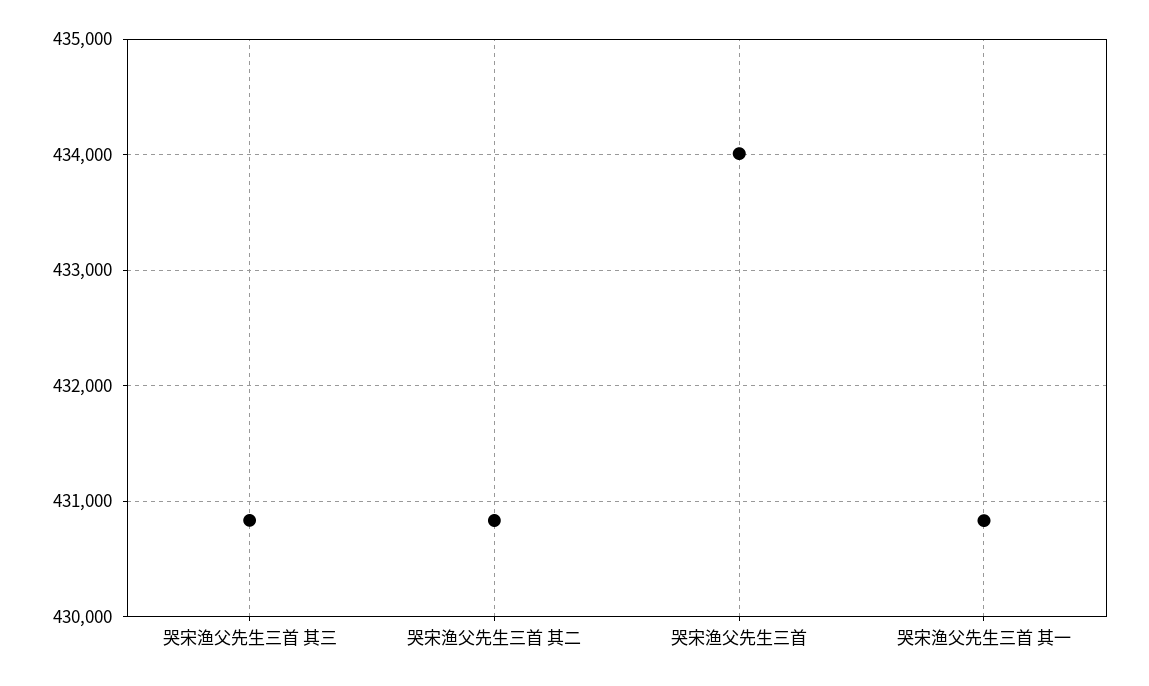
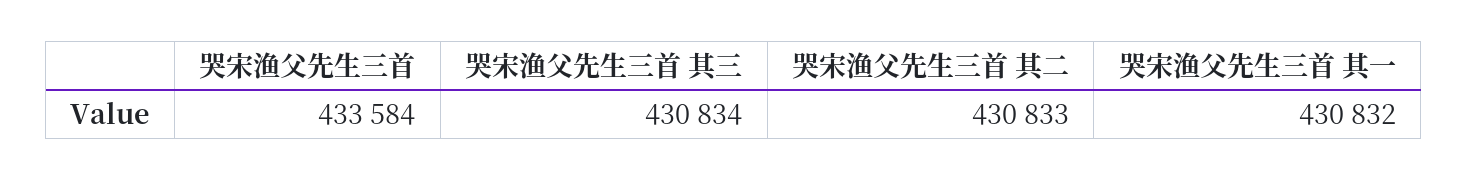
哭宋渔父先生三首: 434000 -> 433584

